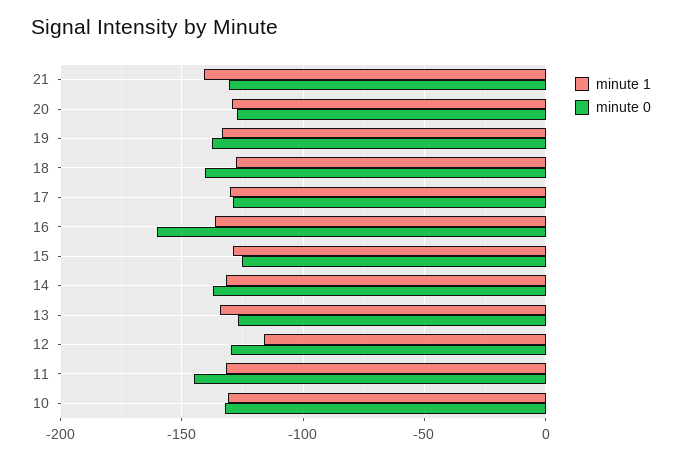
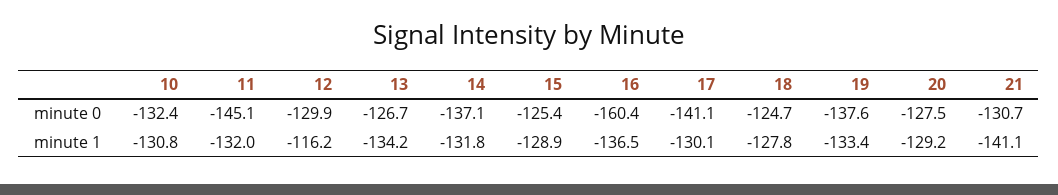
minute 0, 18: -140 -> -124.7
minute 0, 17: -130 -> -141.1

